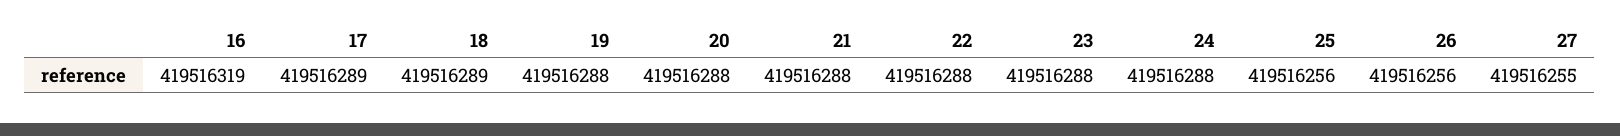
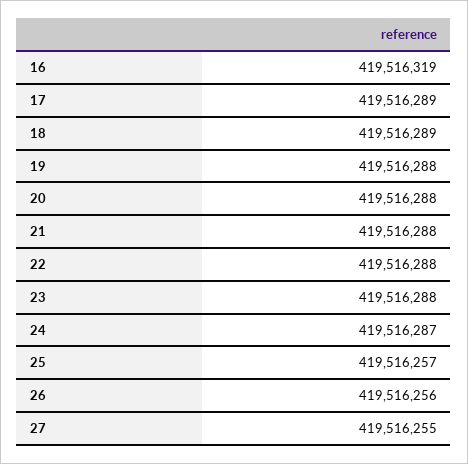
24: 419516288 -> 419516287
25: 419516256 -> 419516257

